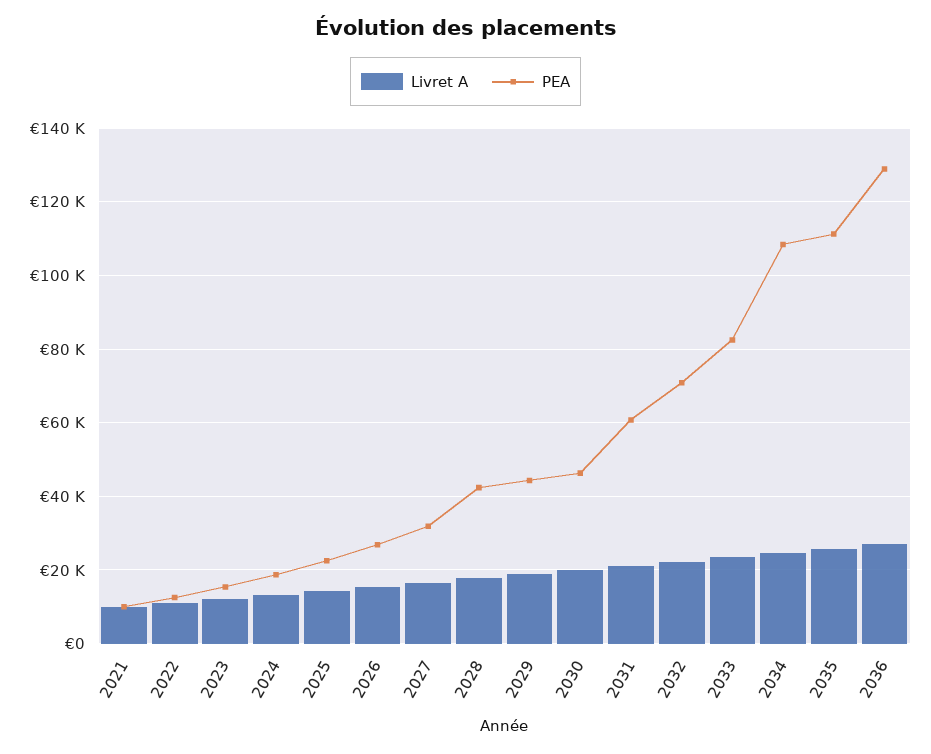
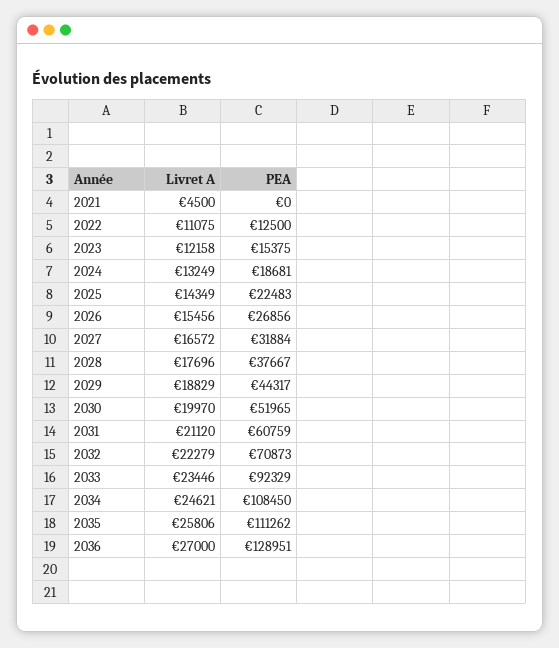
Livret A, 2021: 10000 -> 4500
PEA, 2021: 10000 -> 0
PEA, 2028: 42000 -> 37667
PEA, 2030: 46000 -> 51965
PEA, 2033: 82000 -> 92329

